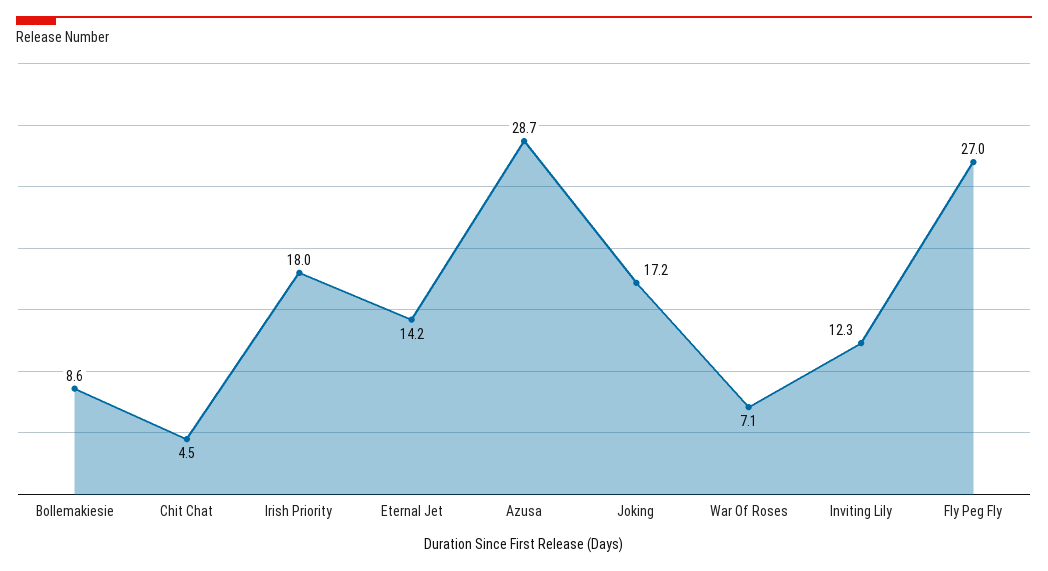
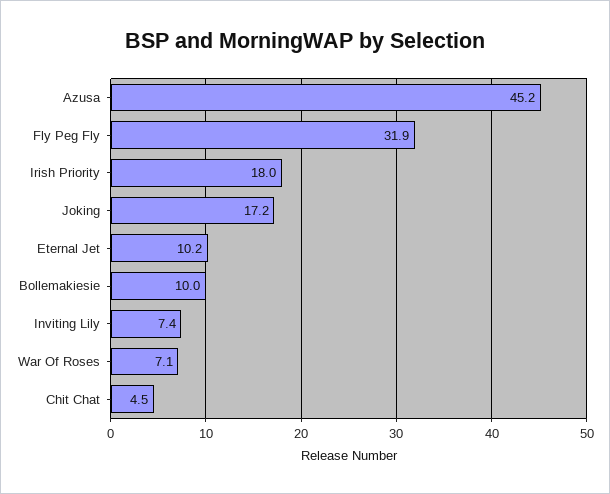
Bollemakiesie: 8.6 -> 10
Eternal Jet: 14.2 -> 10.2
Azusa: 28.7 -> 45.2
Inviting Lily: 12.3 -> 7.4
Fly Peg Fly: 27 -> 31.9

